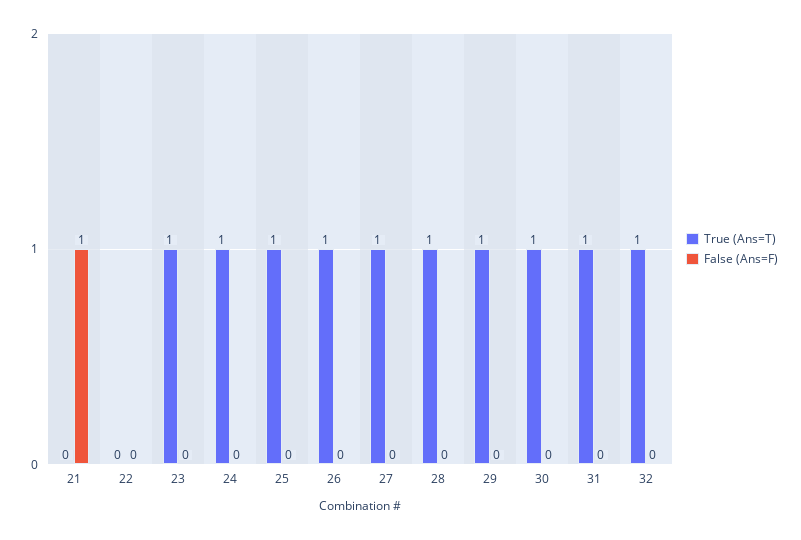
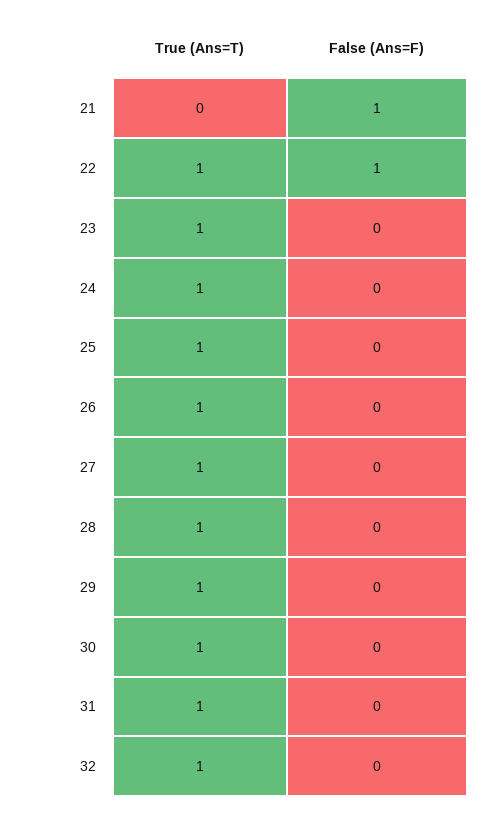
True (Ans=T), 22: 0 -> 1
False (Ans=F), 22: 0 -> 1

